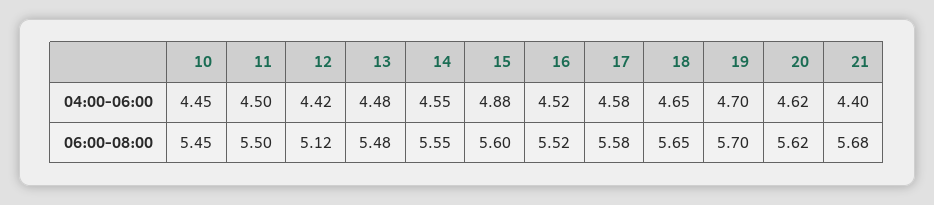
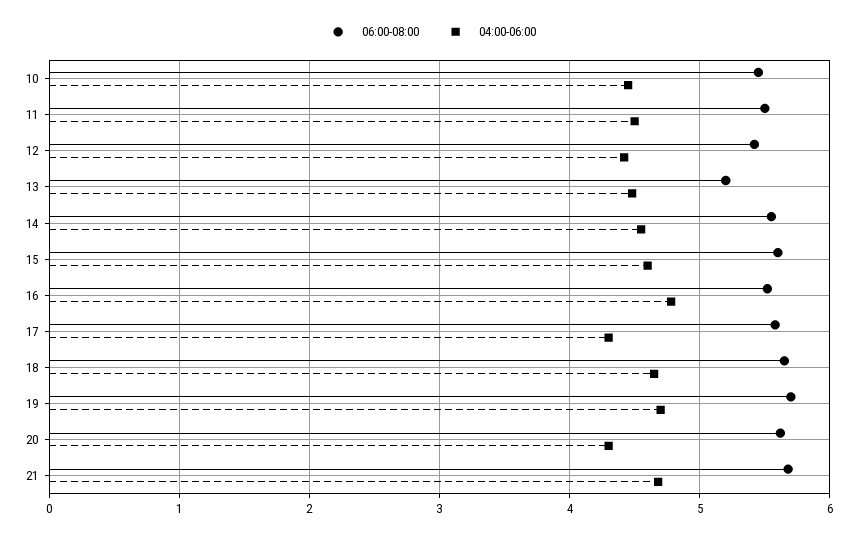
04:00-06:00, 15: 4.88 -> 4.6
04:00-06:00, 16: 4.52 -> 4.8
04:00-06:00, 17: 4.58 -> 4.3
04:00-06:00, 20: 4.62 -> 4.3
04:00-06:00, 21: 4.4 -> 4.7
06:00-08:00, 12: 5.12 -> 5.4
06:00-08:00, 13: 5.48 -> 5.2

